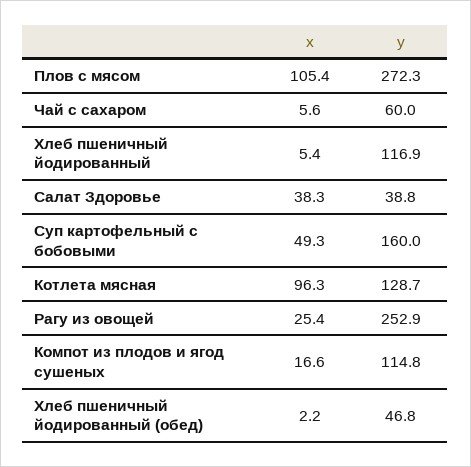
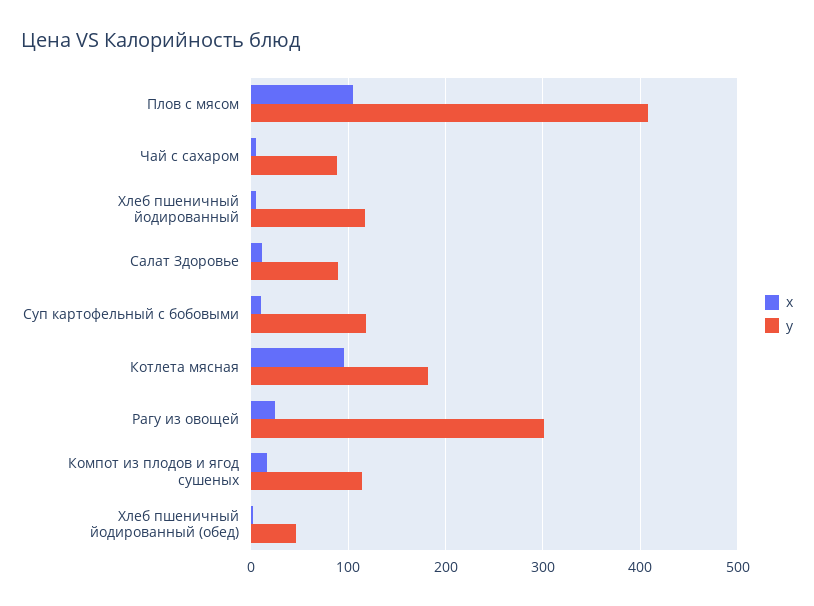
y, Плов с мясом: 272.3 -> 410
y, Чай с сахаром: 60 -> 90
x, Салат Здоровье: 38.3 -> 10
y, Салат Здоровье: 38.8 -> 90
x, Суп картофельный с бобовыми: 49.3 -> 10
y, Суп картофельный с бобовыми: 160 -> 120
y, Котлета мясная: 128.7 -> 180
y, Рагу из овощей: 252.9 -> 300

